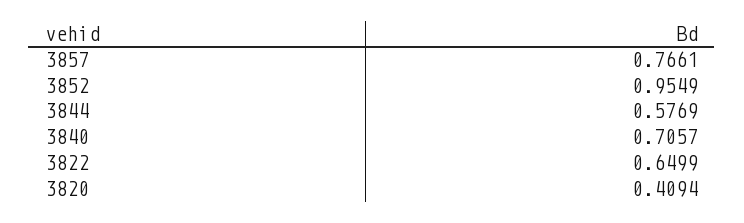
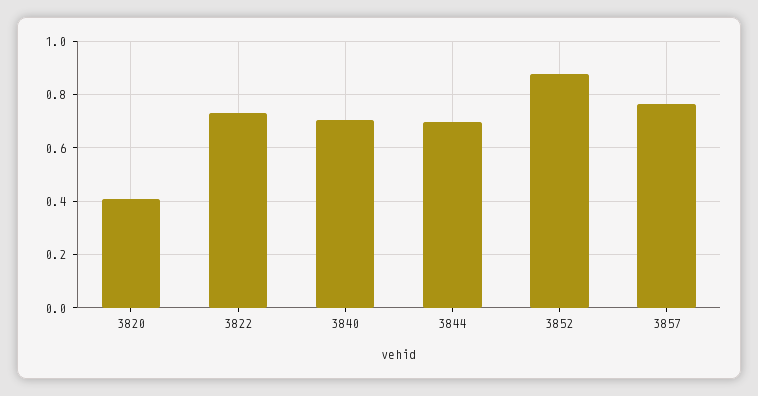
3852: 0.9549 -> 0.875
3844: 0.5769 -> 0.7
3822: 0.6499 -> 0.725

